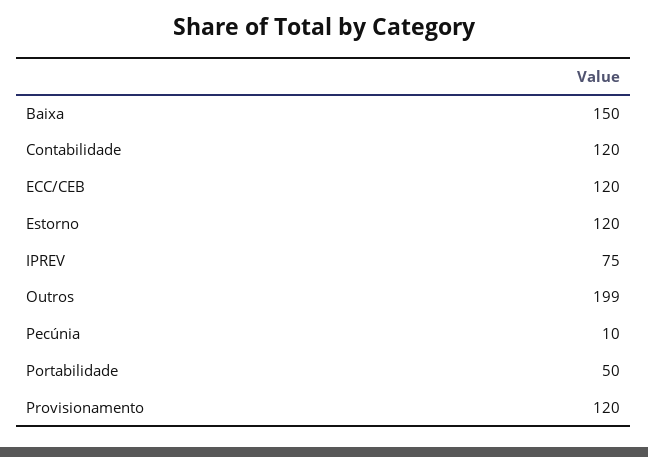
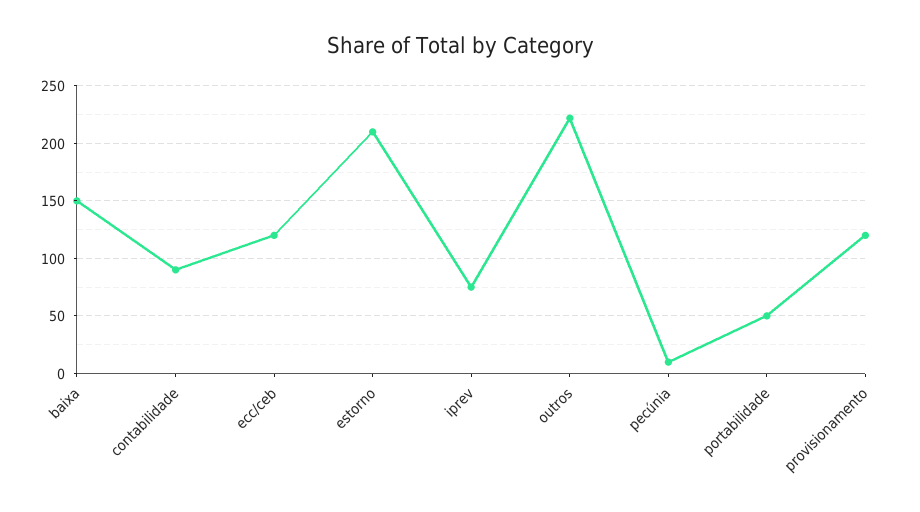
Contabilidade: 120 -> 90
Estorno: 120 -> 210
Outros: 199 -> 220

